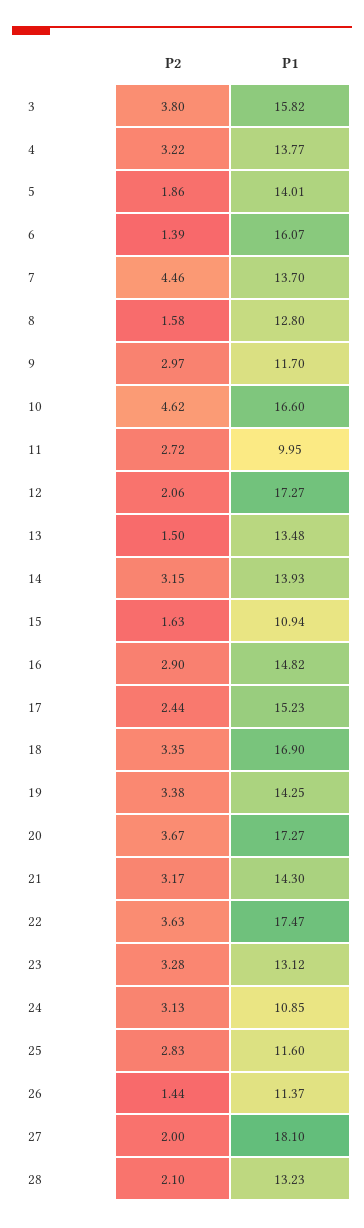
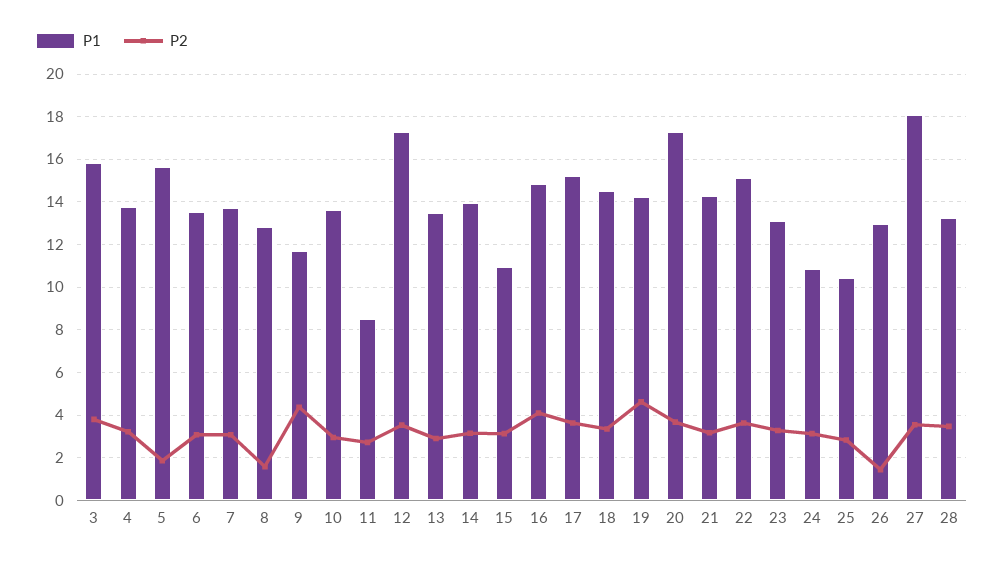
P1, 5: 14.01 -> 15.5
P2, 6: 1.39 -> 3
P1, 6: 16.07 -> 13.5
P2, 7: 4.46 -> 3
P2, 9: 2.97 -> 4.5
P2, 10: 4.62 -> 3
P1, 10: 16.6 -> 13.5
P1, 11: 9.95 -> 8.5
P2, 12: 2.06 -> 3.5
P2, 13: 1.5 -> 3
P2, 15: 1.63 -> 3
P2, 16: 2.9 -> 4
P2, 17: 2.44 -> 3.5
P1, 18: 16.9 -> 14.5
P2, 19: 3.38 -> 4.5
P1, 22: 17.47 -> 15
P1, 25: 11.6 -> 10.5
P1, 26: 11.37 -> 13
P2, 27: 2 -> 3.5
P2, 28: 2.1 -> 3.5

